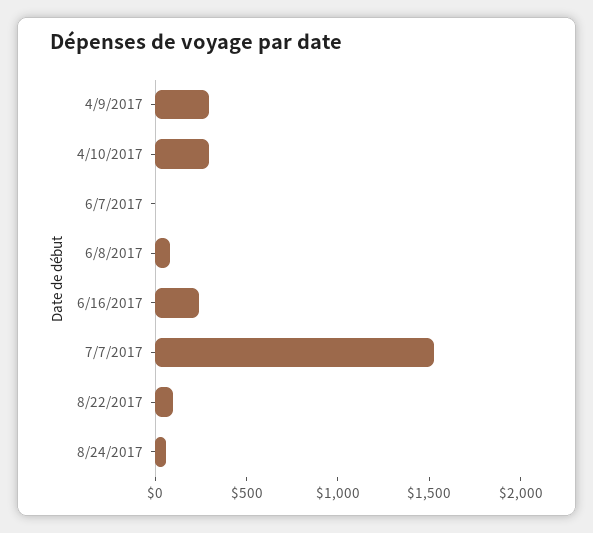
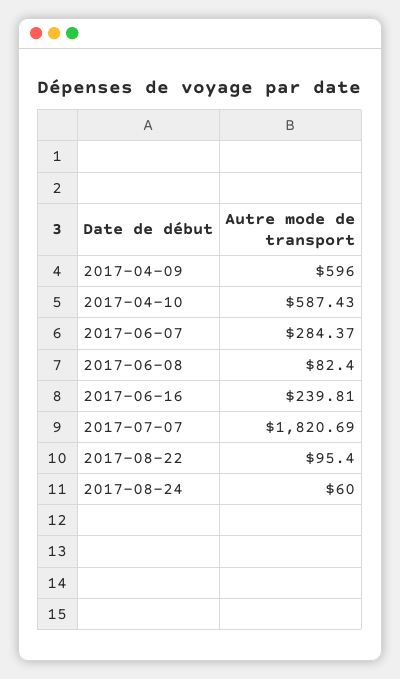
4/9/2017: 300 -> 596
4/10/2017: 300 -> 587.43
6/7/2017: 0 -> 284.37
7/7/2017: 1500 -> 1820.69

